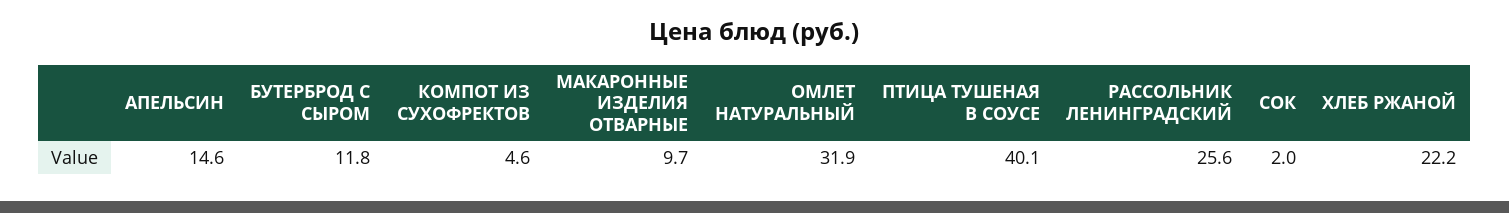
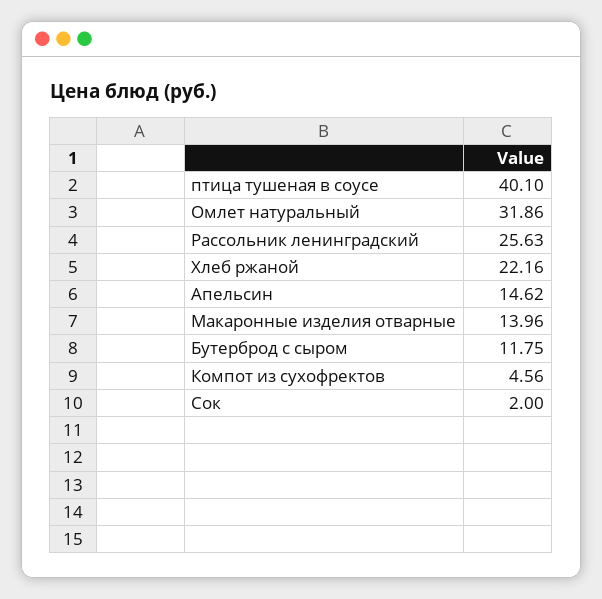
МАКАРОННЫЕ ИЗДЕЛИЯ ОТВАРНЫЕ: 9.7 -> 13.96

